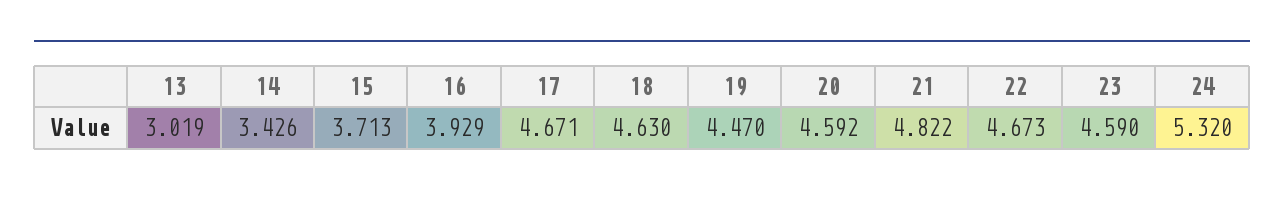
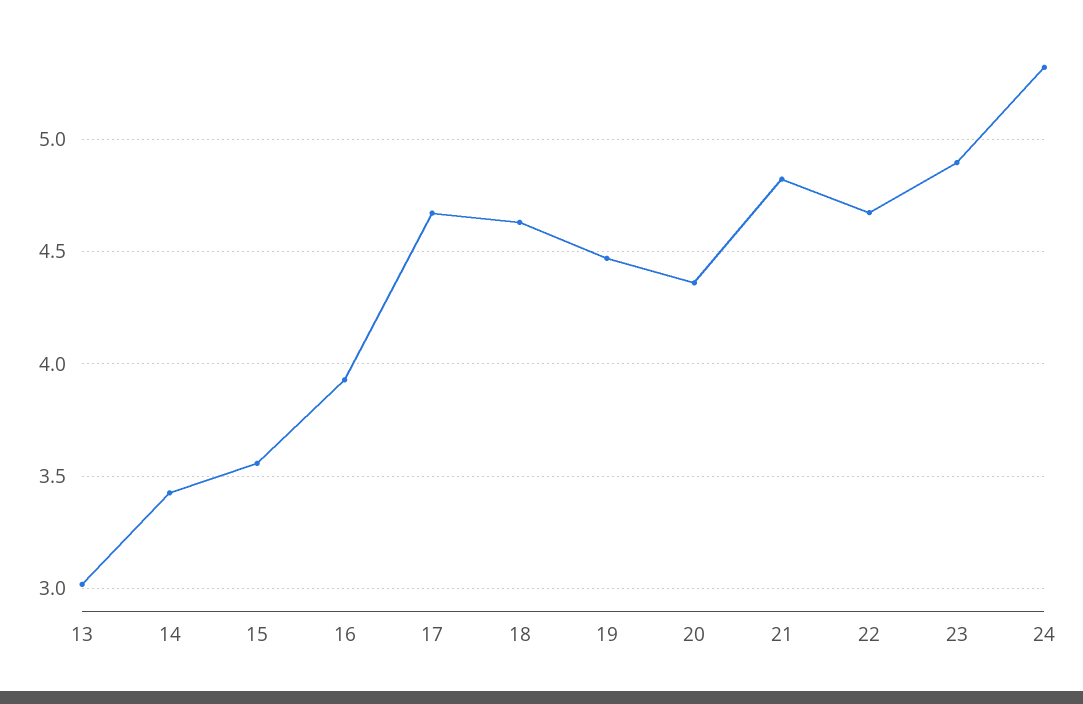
15: 3.713 -> 3.55
20: 4.592 -> 4.35
23: 4.59 -> 4.9

